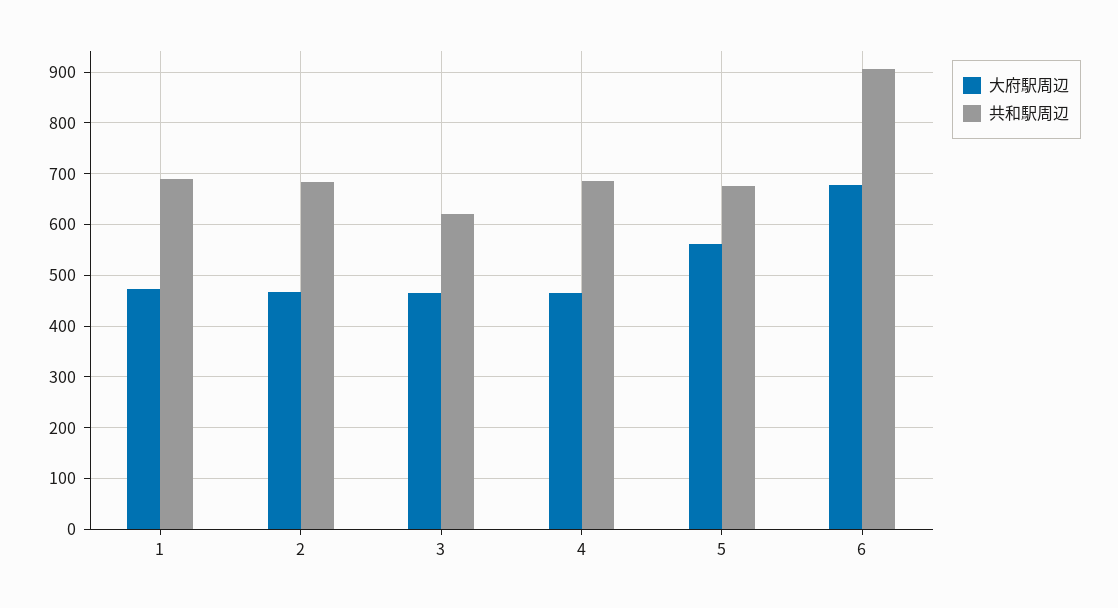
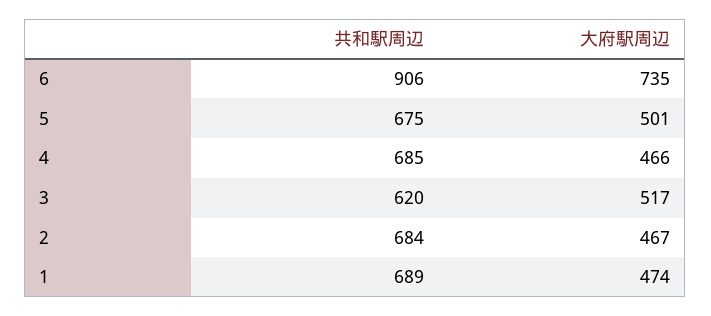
大府駅周辺, 3: 460 -> 517
大府駅周辺, 5: 560 -> 501
大府駅周辺, 6: 680 -> 735

